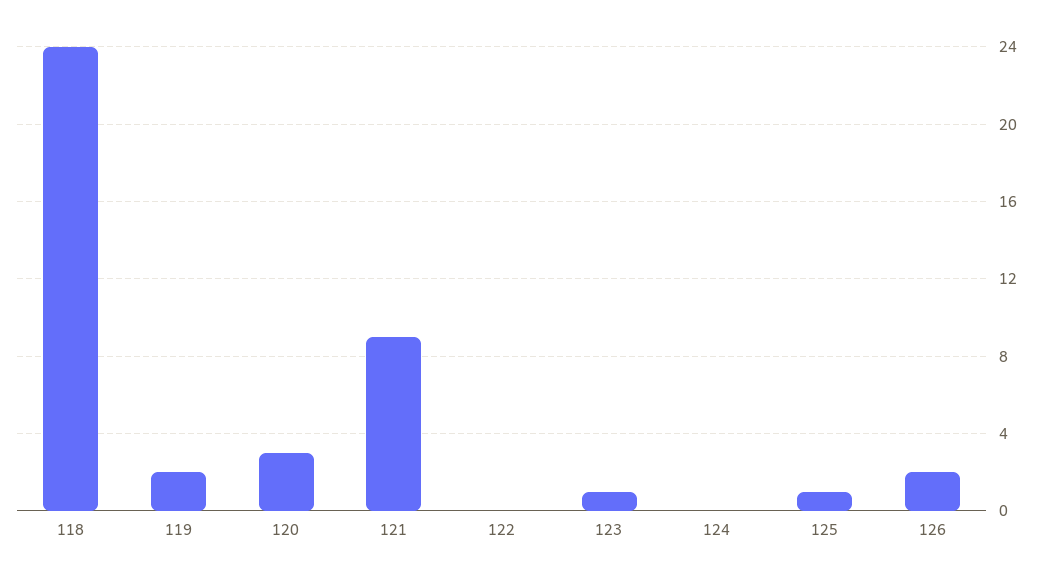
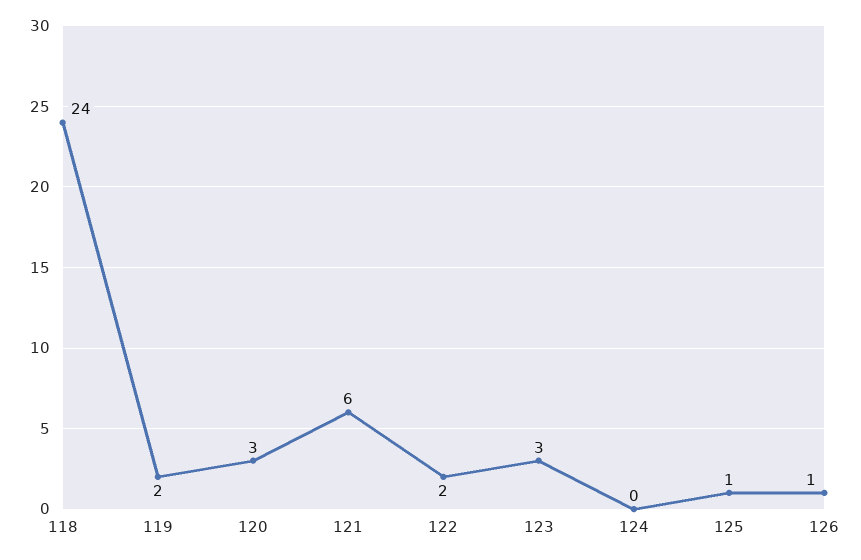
121: 9 -> 6
122: 0 -> 2
123: 1 -> 3
126: 2 -> 1

